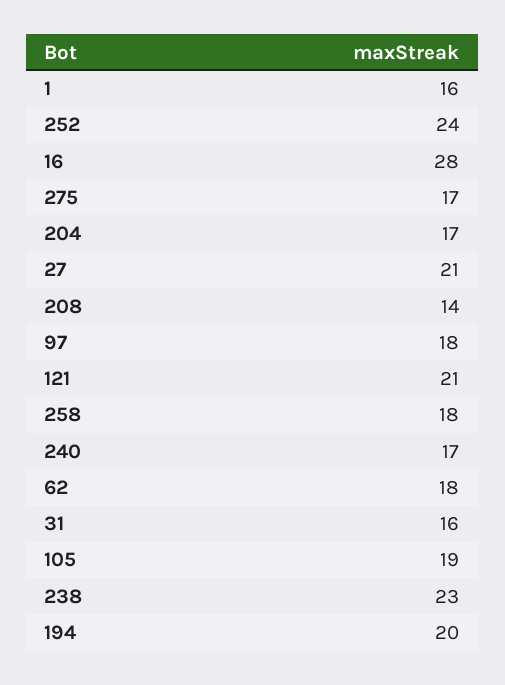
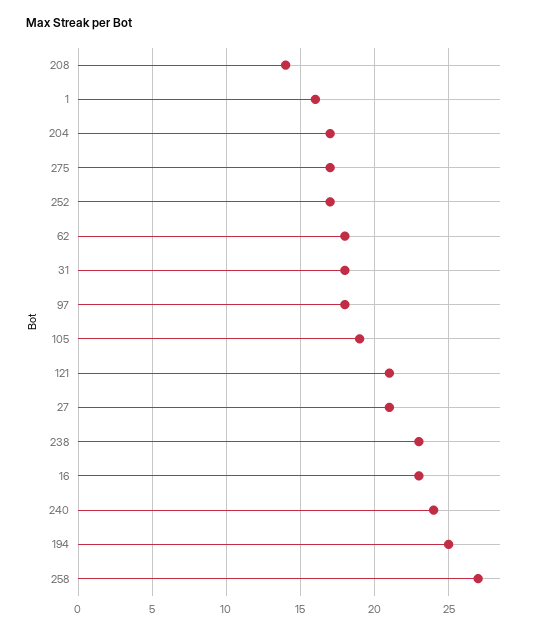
252: 24 -> 17
16: 28 -> 23
258: 18 -> 27
240: 17 -> 24
31: 16 -> 18
194: 20 -> 25

